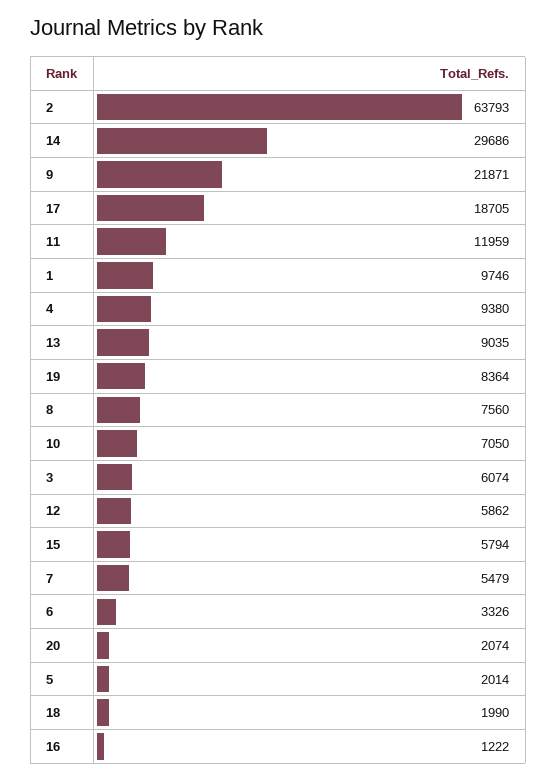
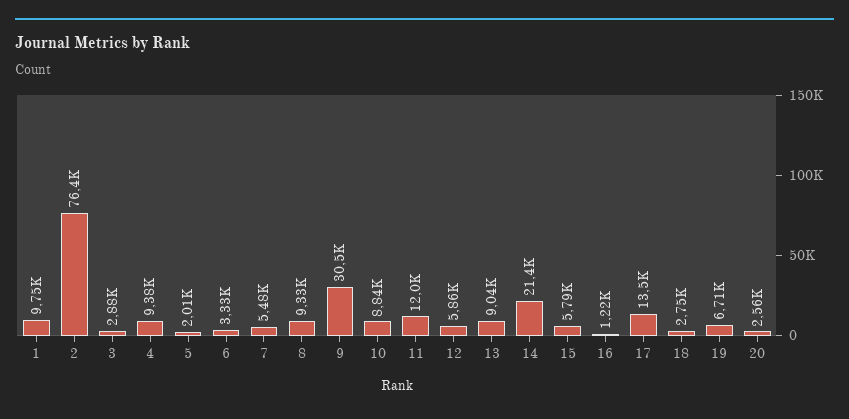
2: 63793 -> 76400
14: 29686 -> 21400
9: 21871 -> 30500
17: 18705 -> 13500
19: 8364 -> 6710
8: 7560 -> 9330
10: 7050 -> 8840
3: 6074 -> 2880
20: 2074 -> 2560
18: 1990 -> 2750

